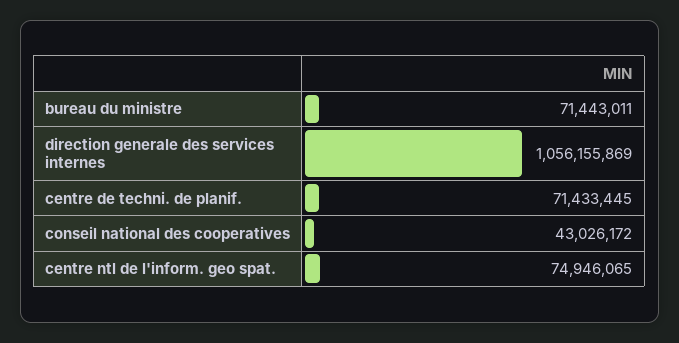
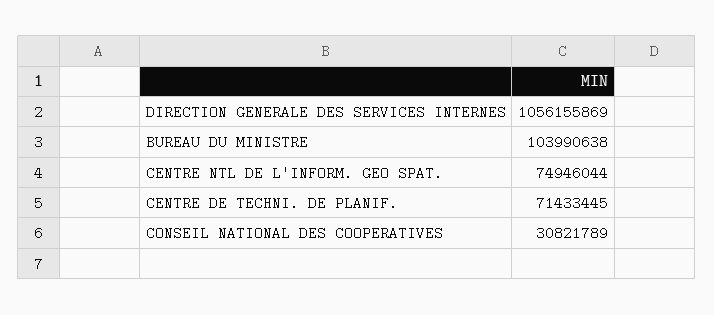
bureau du ministre: 71443011 -> 103990638
conseil national des cooperatives: 43026172 -> 30821789
centre ntl de l'inform. geo spat.: 74946065 -> 74946044

